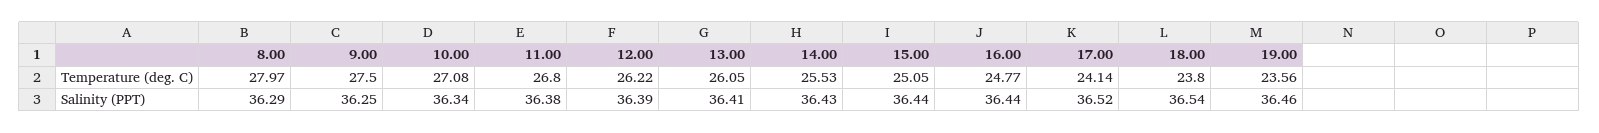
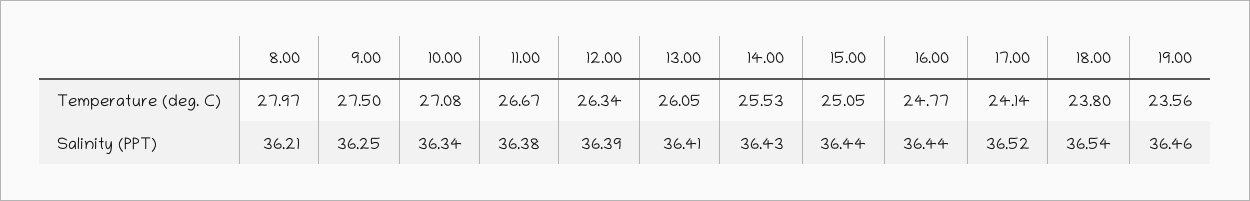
11.00, Temperature (deg. C): 26.8 -> 26.67
12.00, Temperature (deg. C): 26.22 -> 26.34
8.00, Salinity (PPT): 36.29 -> 36.21

